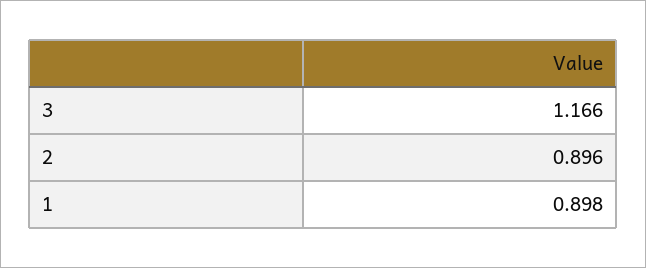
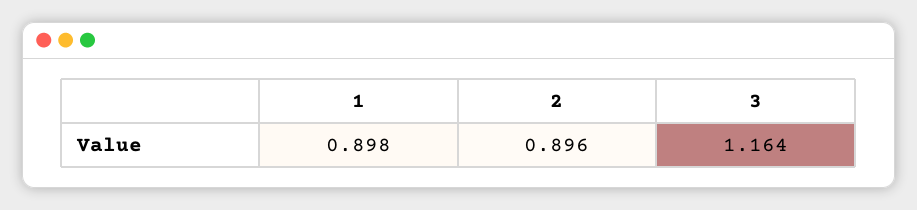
3: 1.166 -> 1.164

